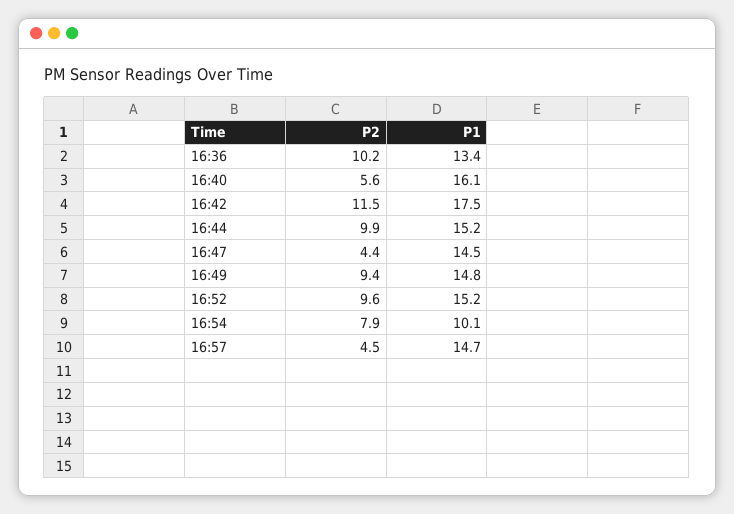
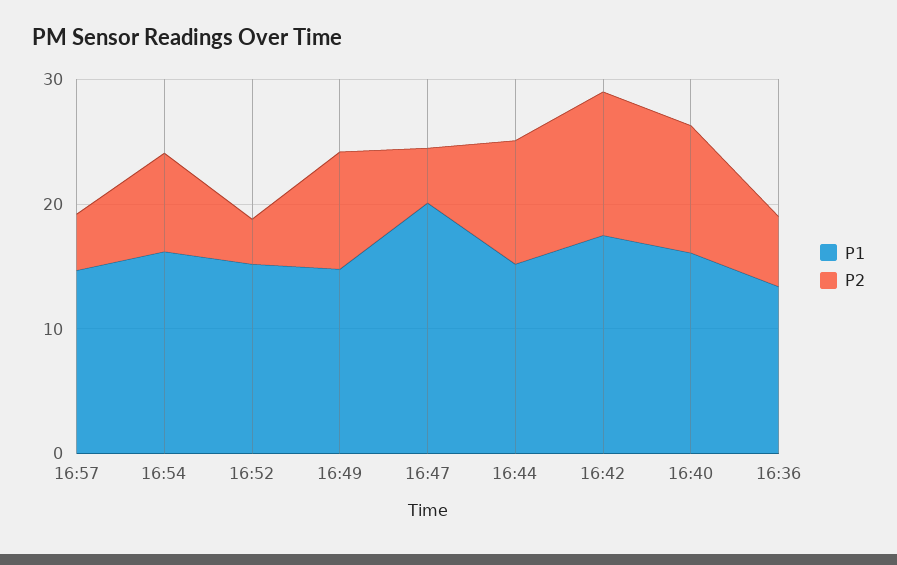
P2, 16:36: 10.2 -> 6
P2, 16:40: 5.6 -> 10
P1, 16:47: 14.5 -> 20
P2, 16:52: 9.6 -> 4
P1, 16:54: 10.1 -> 16

